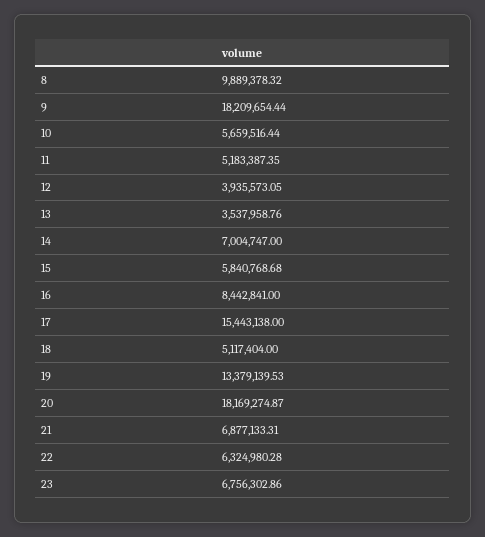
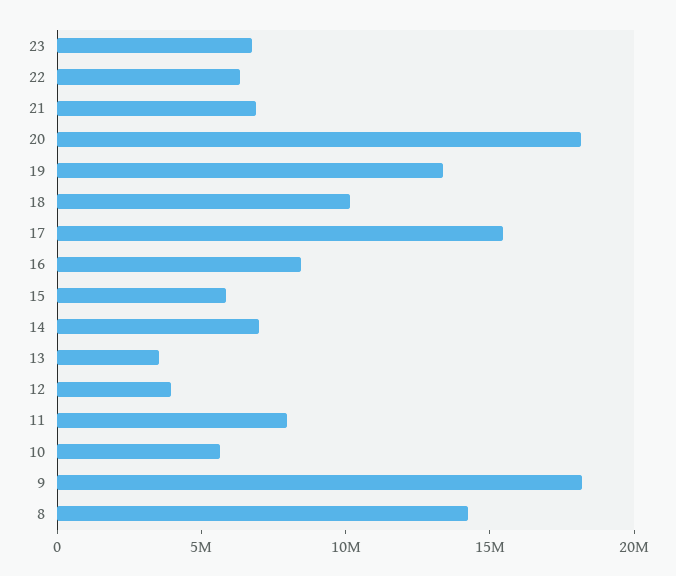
8: 9889378.32 -> 14000000
11: 5183387.35 -> 8000000
18: 5117404 -> 10000000

